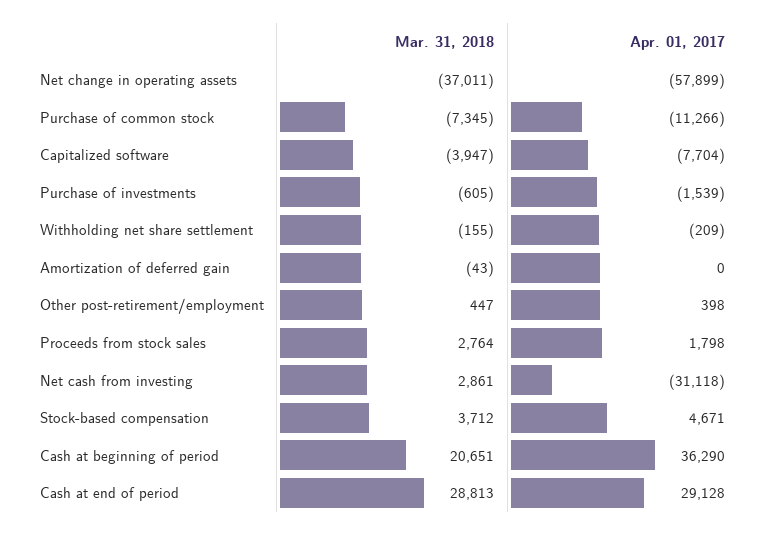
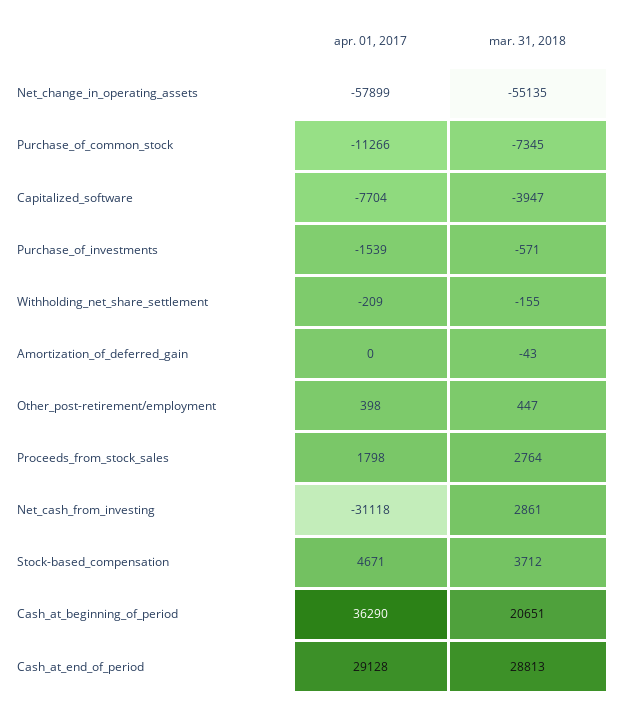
Mar. 31, 2018, Net change in operating assets: -37011 -> -55135
Mar. 31, 2018, Purchase of investments: -605 -> -571

